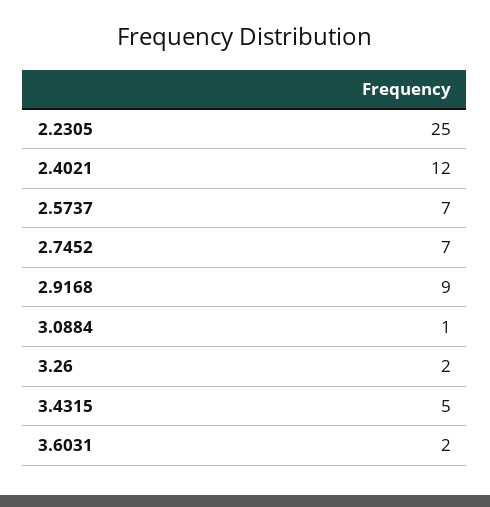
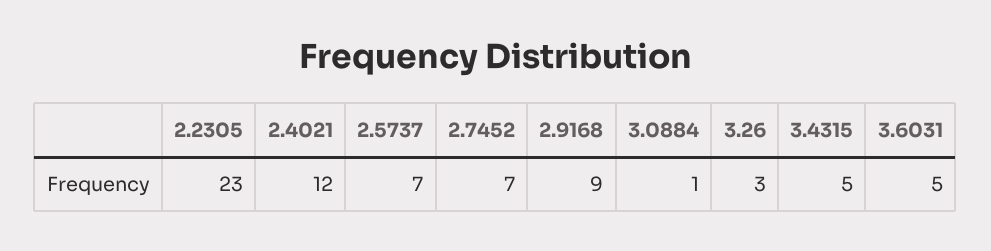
2.2305: 25 -> 23
3.26: 2 -> 3
3.6031: 2 -> 5

